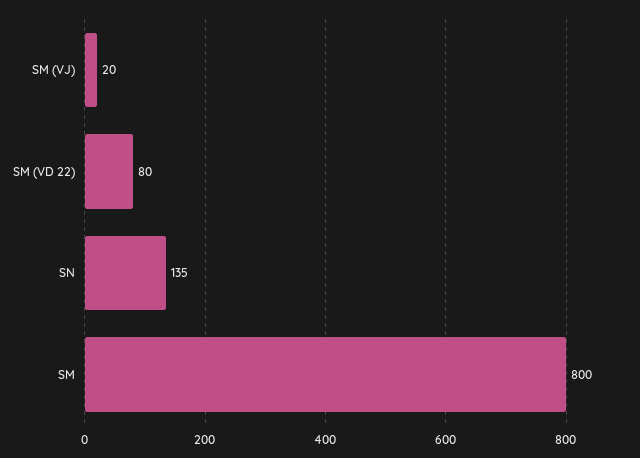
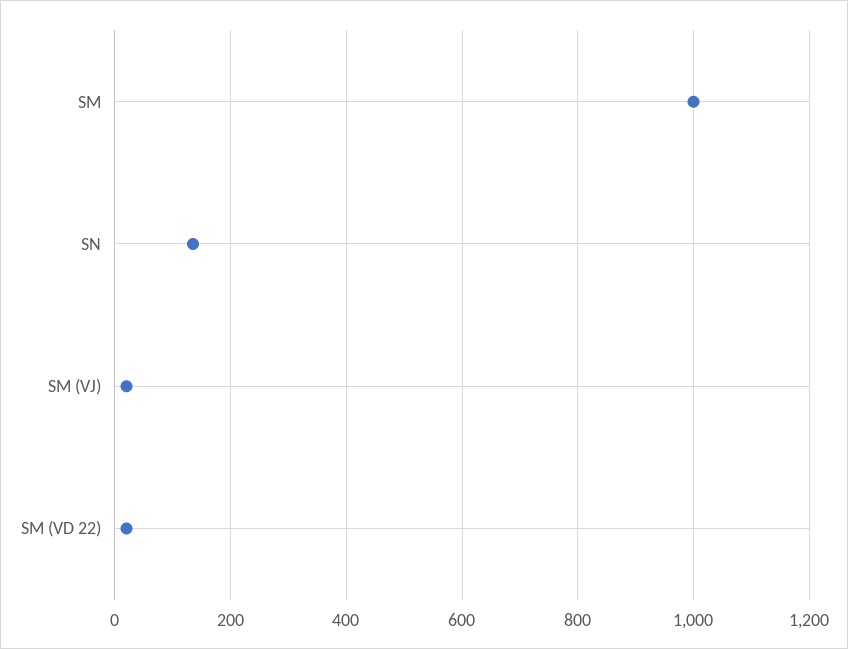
SM (VD 22): 80 -> 20
SM: 800 -> 1000

